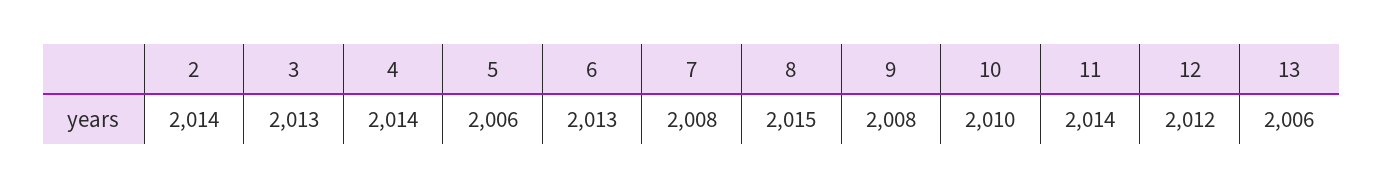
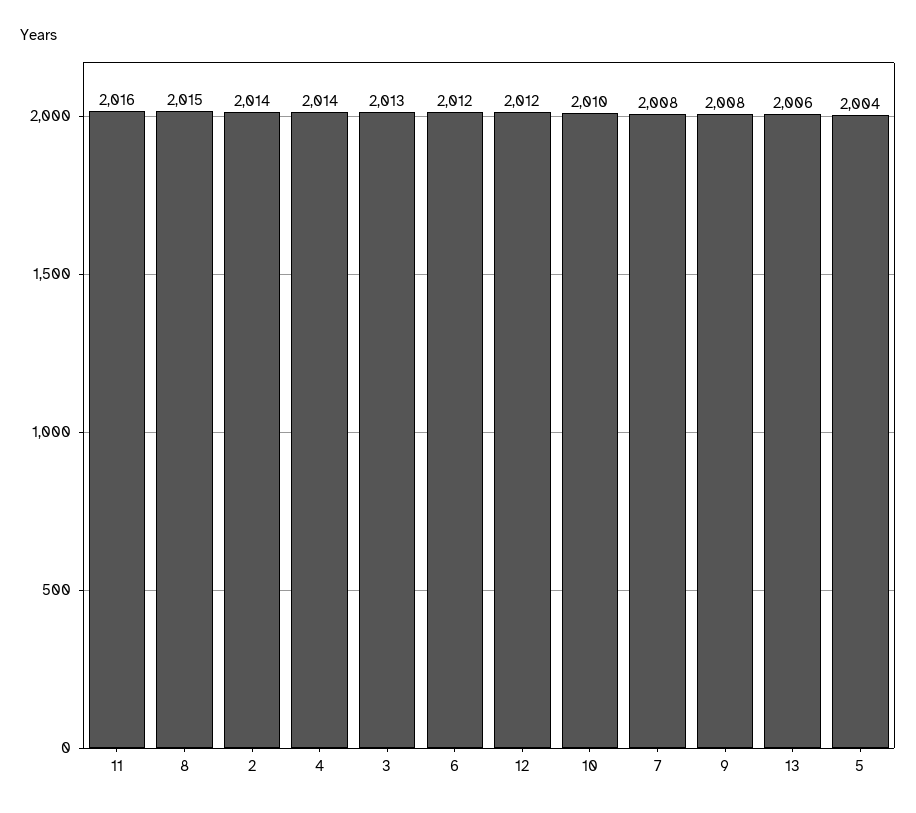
5: 2006 -> 2004
6: 2013 -> 2012
11: 2014 -> 2016

